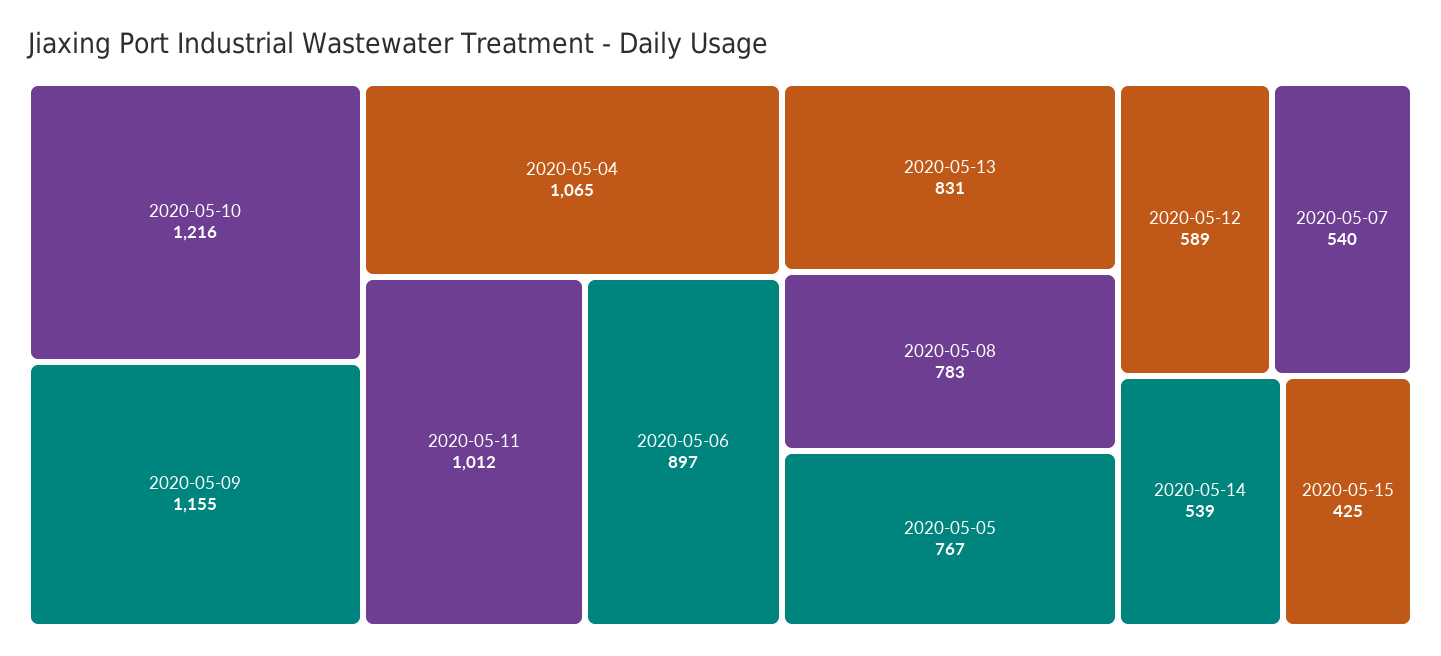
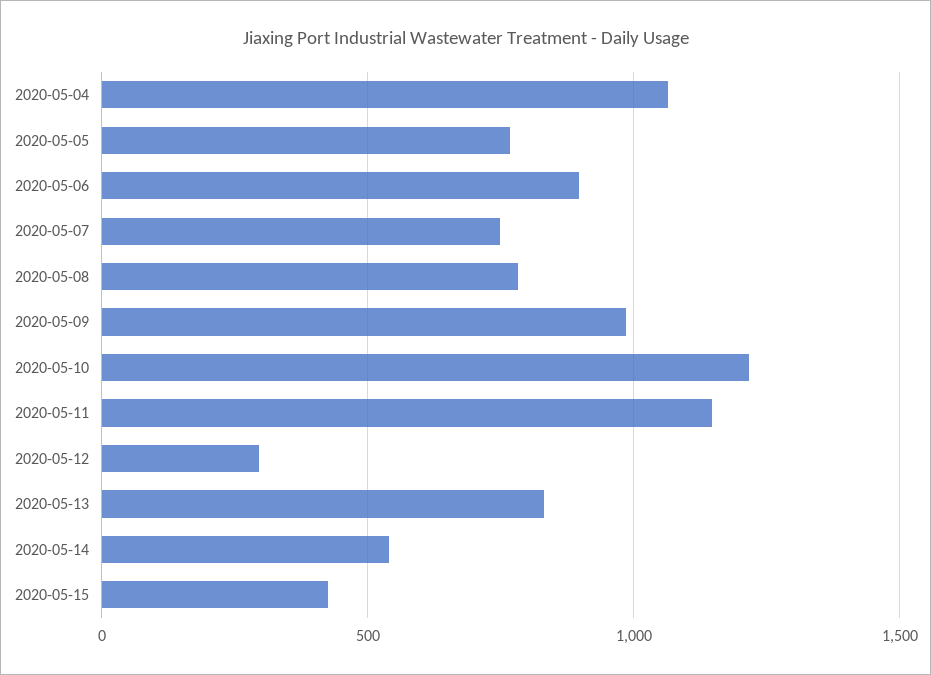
2020-05-09: 1155 -> 1000
2020-05-11: 1012 -> 1150
2020-05-12: 589 -> 300
2020-05-07: 540 -> 750

